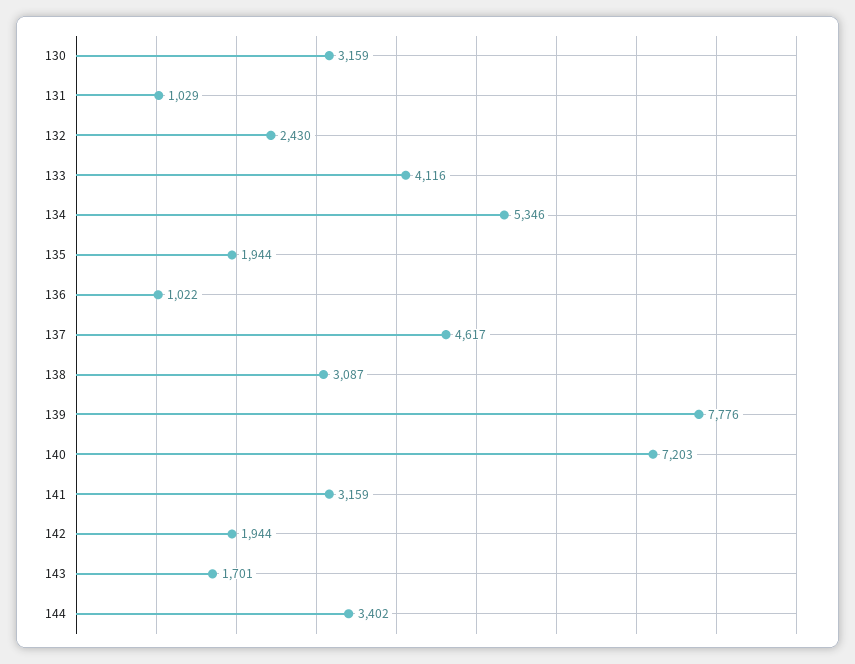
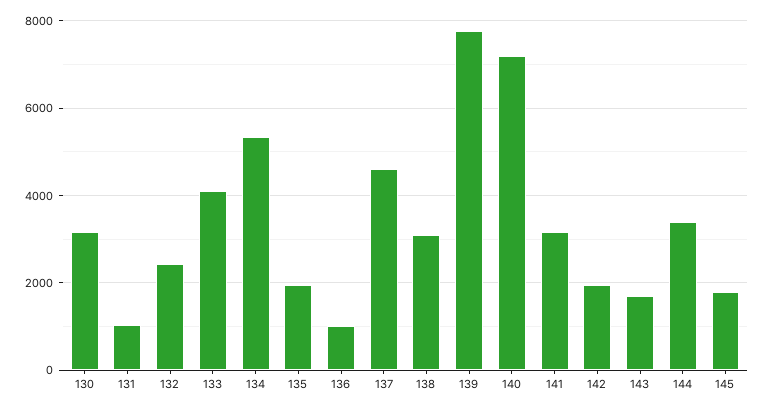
145: none -> 1800

